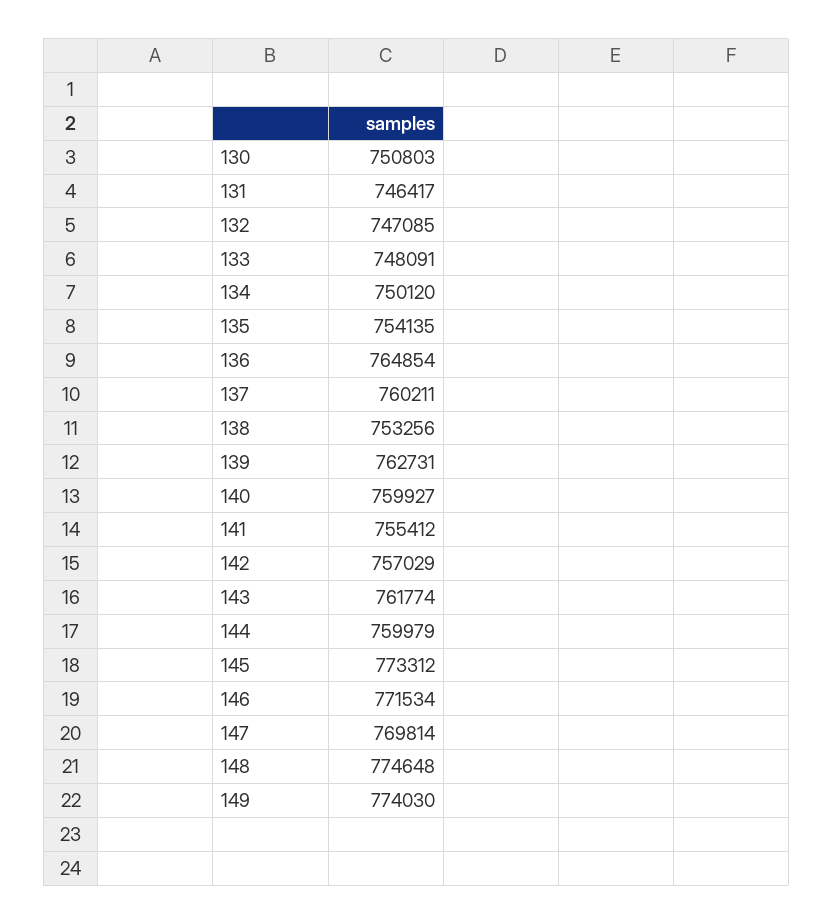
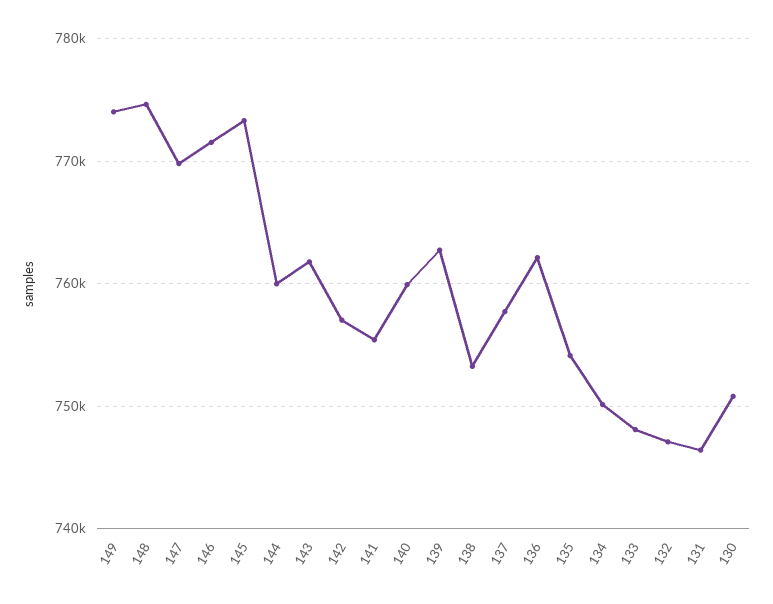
136: 764854 -> 762000
137: 760211 -> 758000

